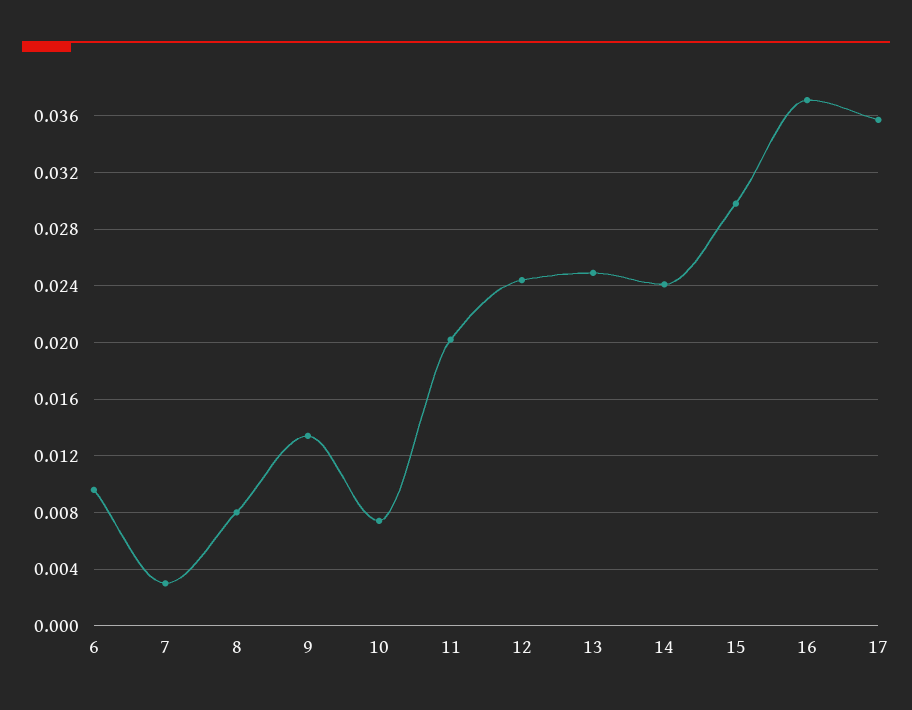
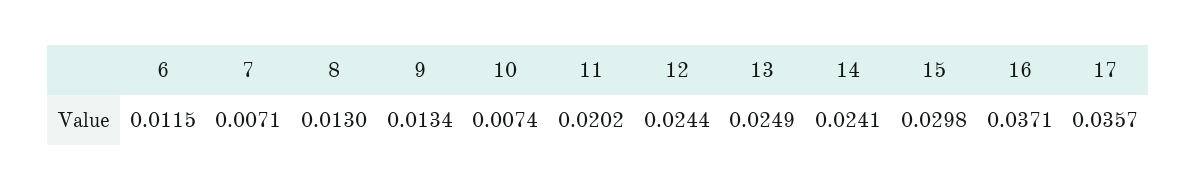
6: 0.0095 -> 0.0115
7: 0.003 -> 0.0071
8: 0.008 -> 0.013

